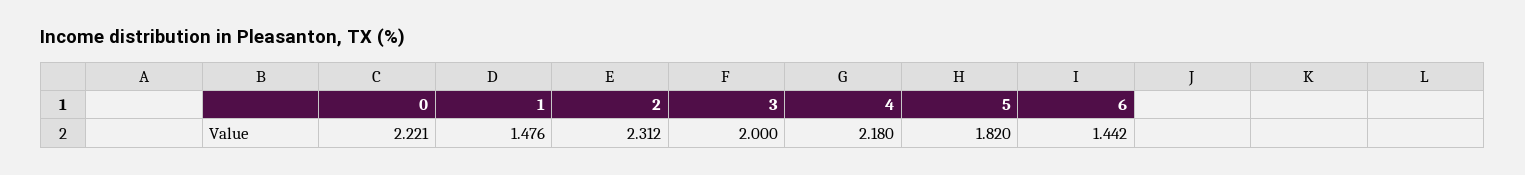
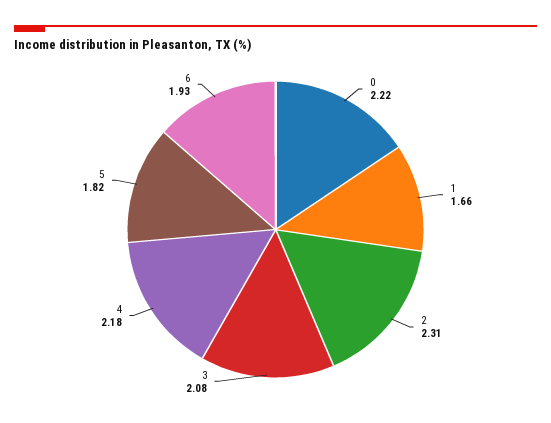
1: 1.476 -> 1.66
3: 2 -> 2.08
6: 1.442 -> 1.93

